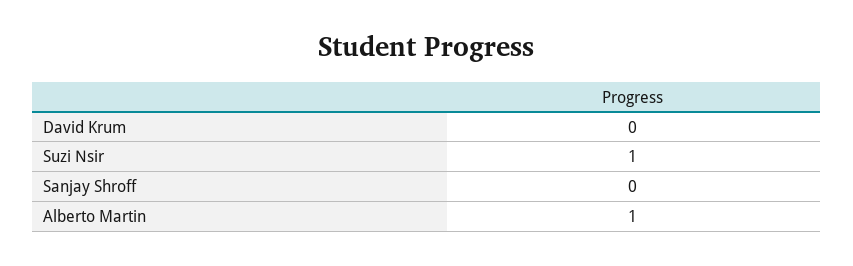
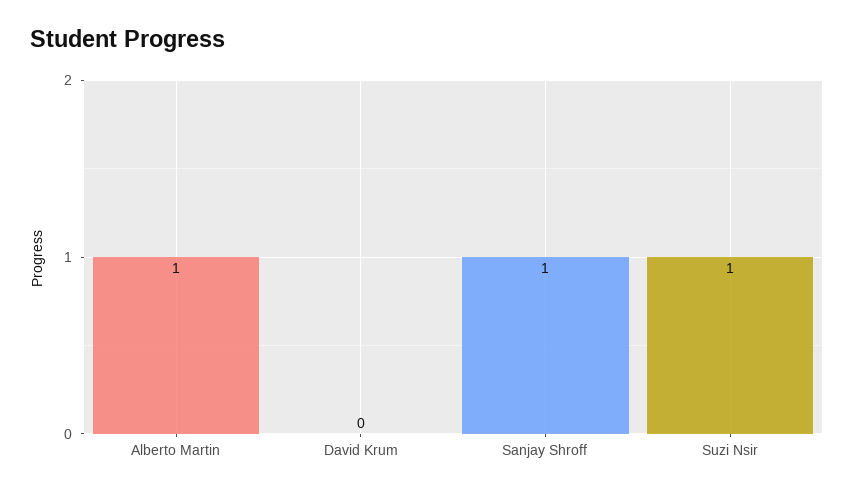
Sanjay Shroff: 0 -> 1

